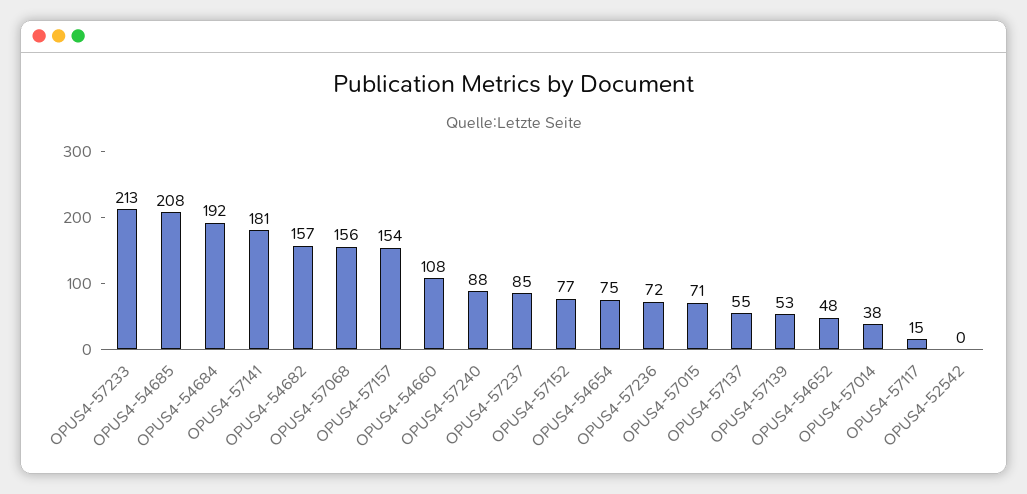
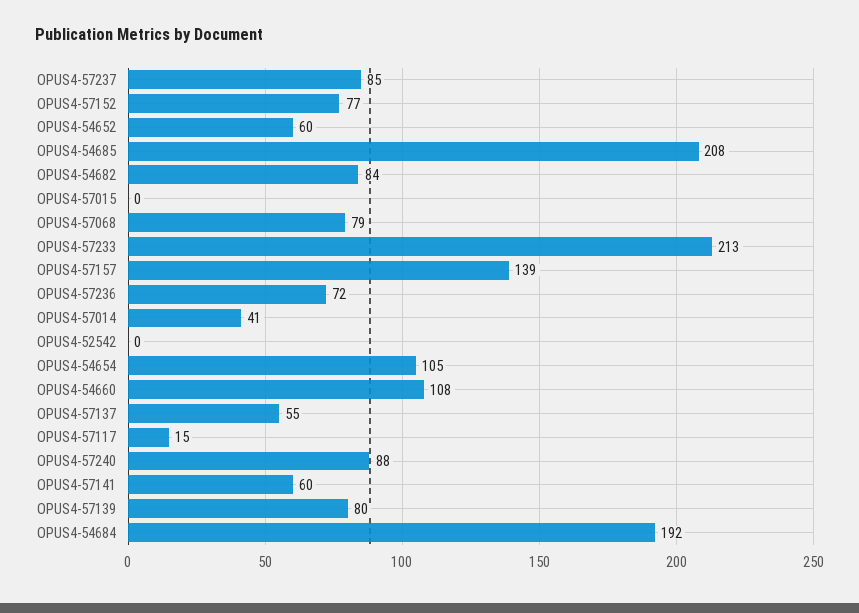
OPUS4-57141: 181 -> 60
OPUS4-54682: 157 -> 84
OPUS4-57068: 156 -> 79
OPUS4-57157: 154 -> 139
OPUS4-54654: 75 -> 105
OPUS4-57015: 71 -> 0
OPUS4-57139: 53 -> 80
OPUS4-54652: 48 -> 60
OPUS4-57014: 38 -> 41

